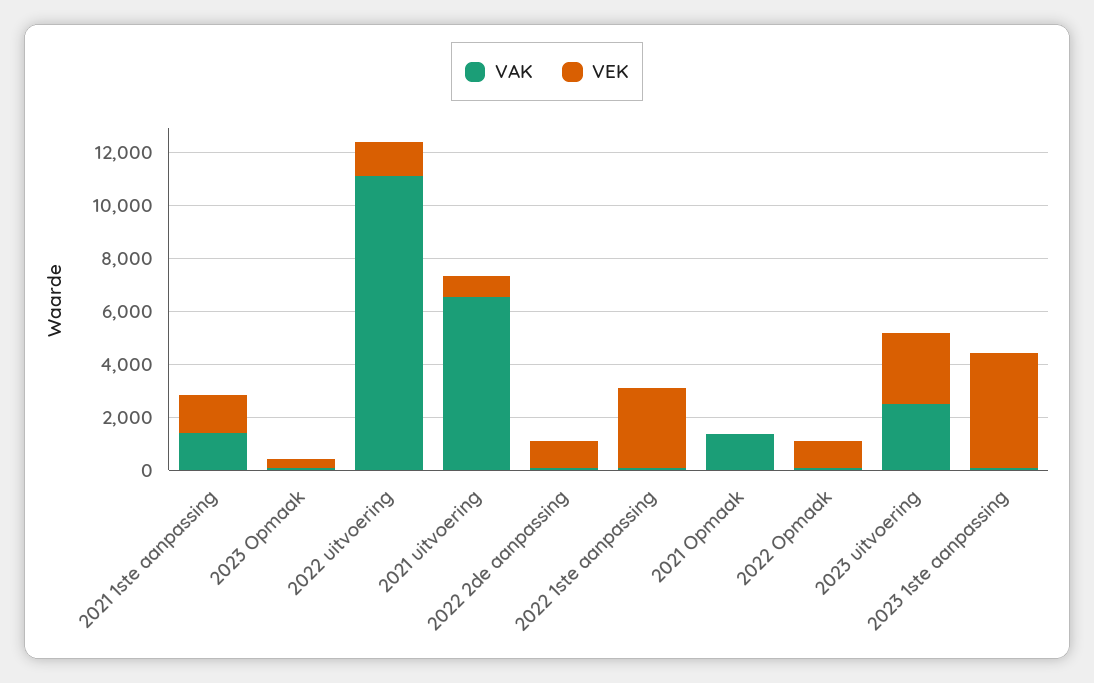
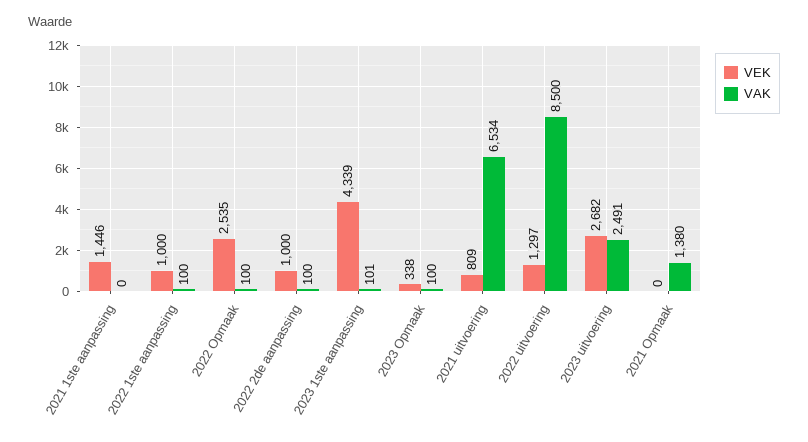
VAK, 2021 1ste aanpassing: 1500 -> 0
VAK, 2022 uitvoering: 11000 -> 8500
VEK, 2022 1ste aanpassing: 3000 -> 1000
VEK, 2022 Opmaak: 1000 -> 2535

